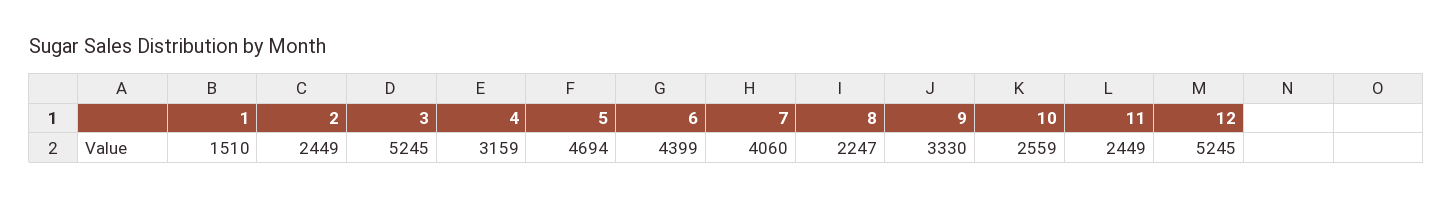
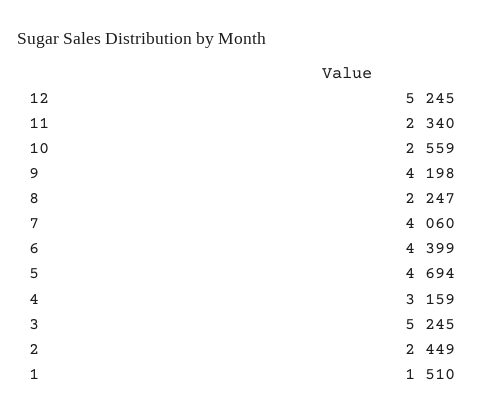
9: 3330 -> 4198
11: 2449 -> 2340

